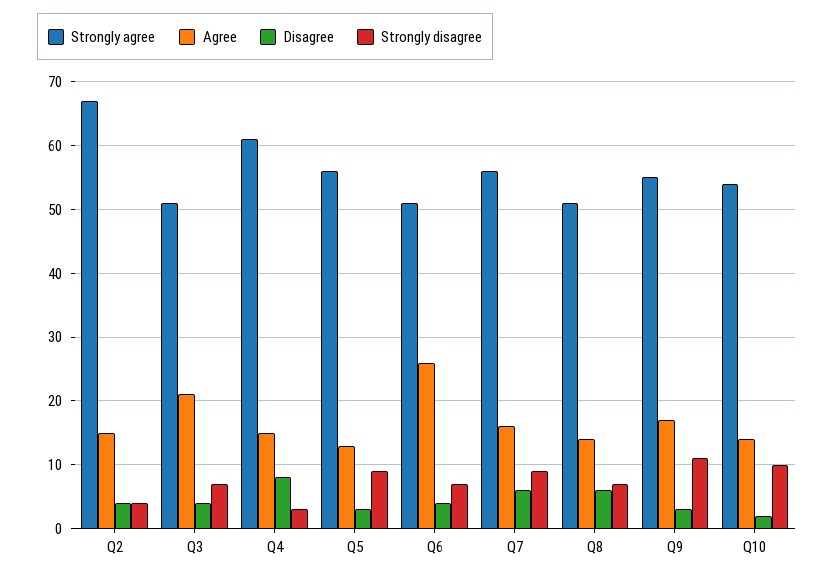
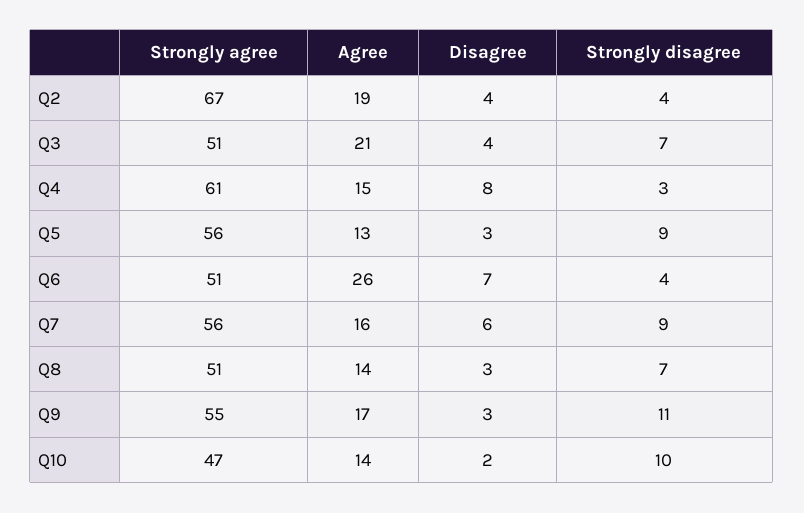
Agree, Q2: 15 -> 19
Disagree, Q6: 4 -> 7
Strongly disagree, Q6: 7 -> 4
Disagree, Q8: 6 -> 3
Strongly agree, Q10: 54 -> 47

